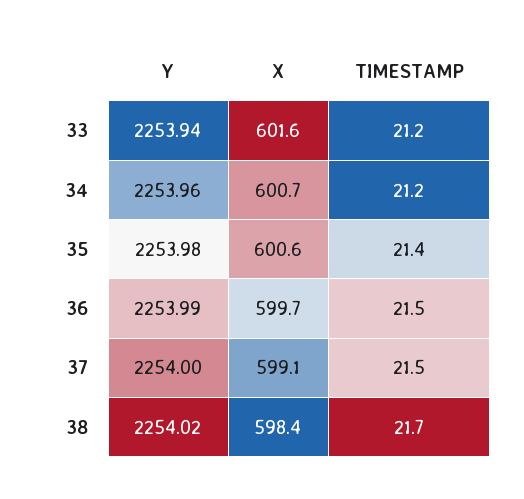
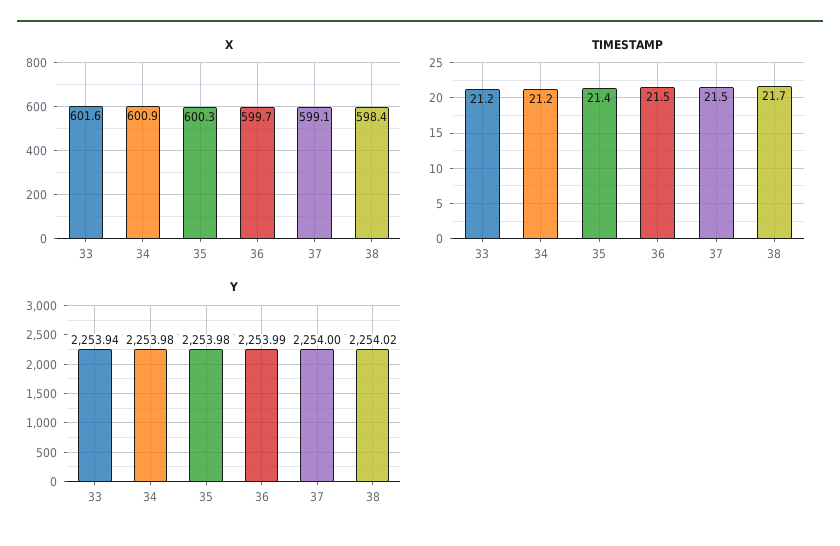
Y, 34: 2253.96 -> 2253.98
X, 34: 600.7 -> 600.9
X, 35: 600.6 -> 600.3

